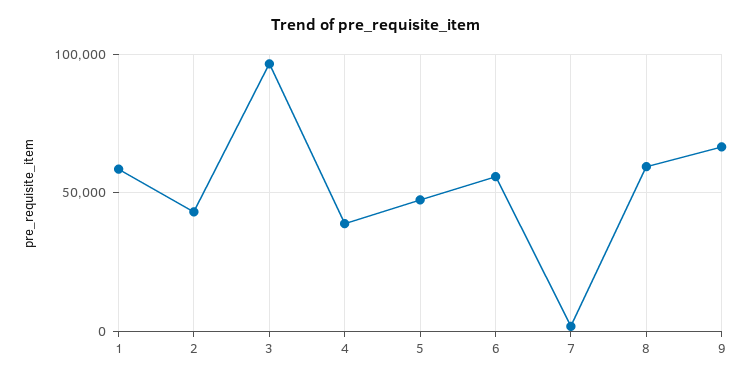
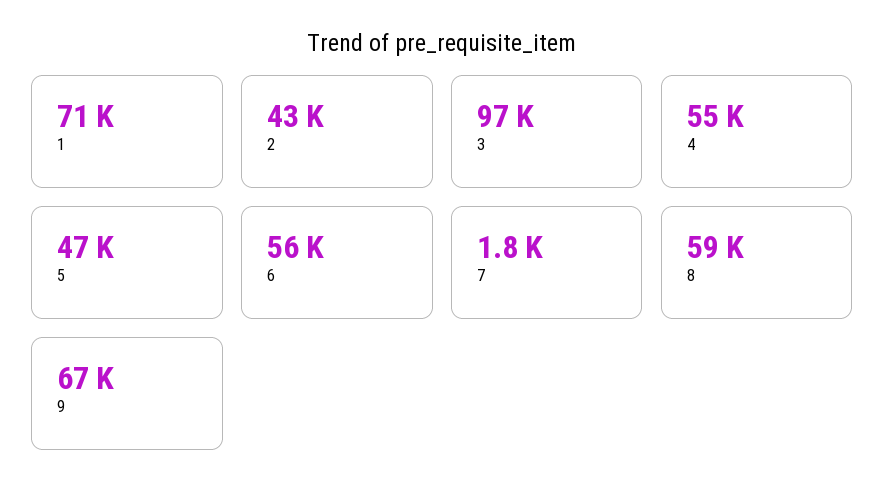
1: 60000 -> 71000
4: 40000 -> 55000

